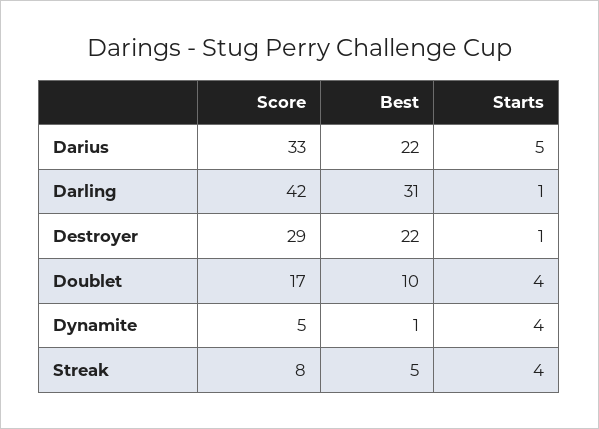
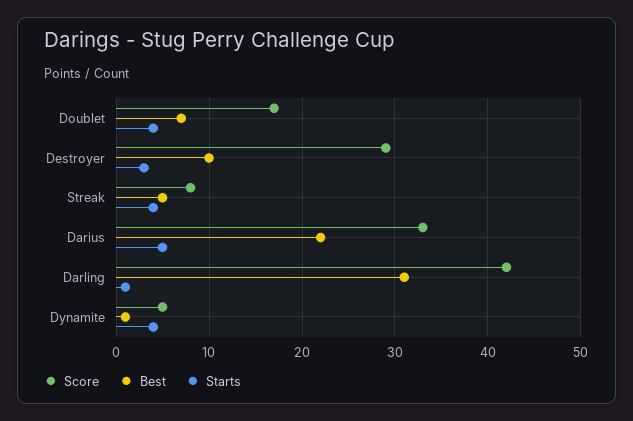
Best, Destroyer: 22 -> 10
Starts, Destroyer: 1 -> 3
Best, Doublet: 10 -> 7

